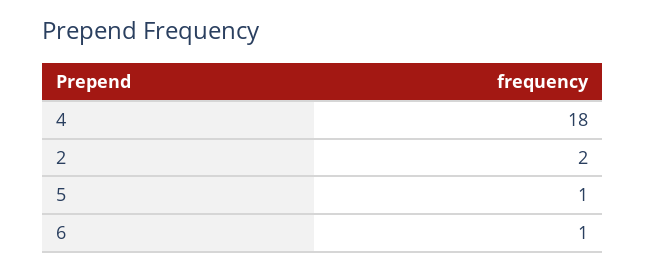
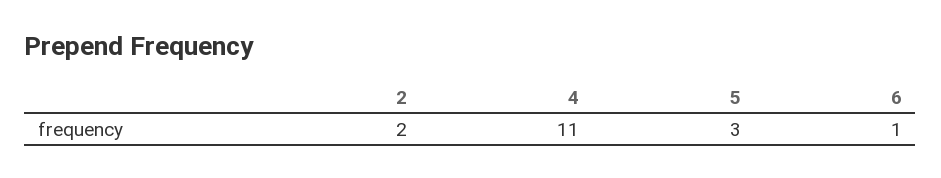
4: 18 -> 11
5: 1 -> 3

